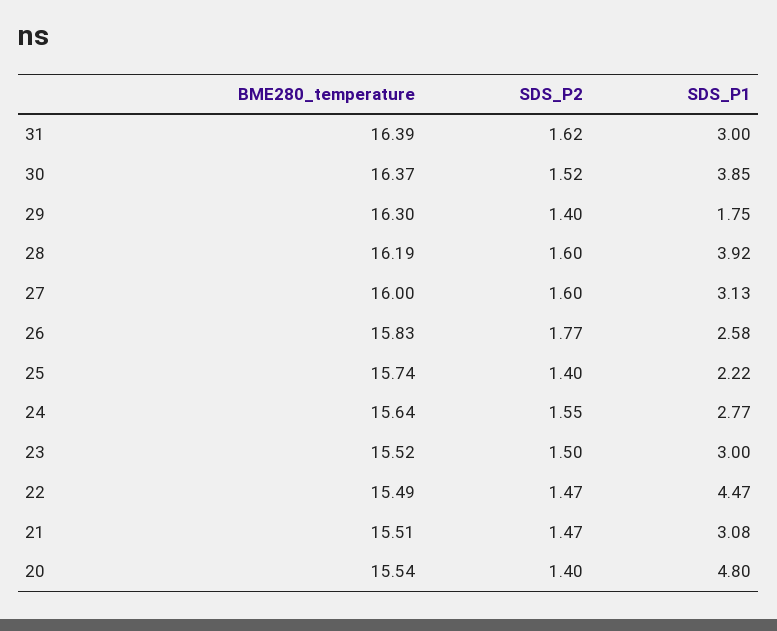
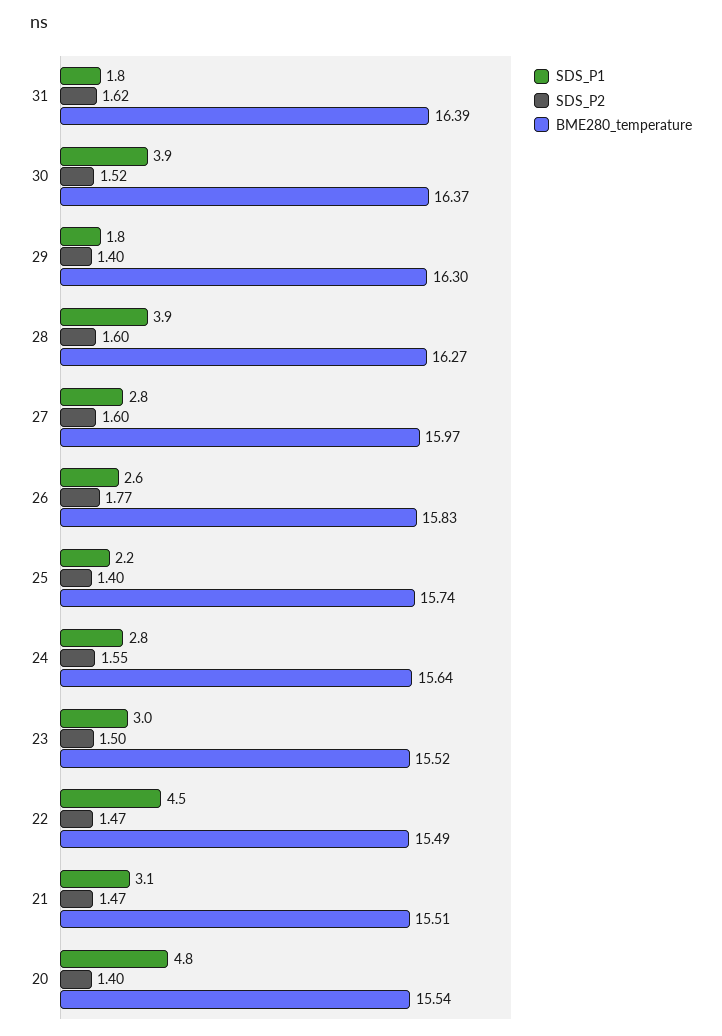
SDS_P1, 31: 3 -> 1.8
BME280_temperature, 28: 16.19 -> 16.27
BME280_temperature, 27: 16 -> 15.97
SDS_P1, 27: 3.13 -> 2.8

